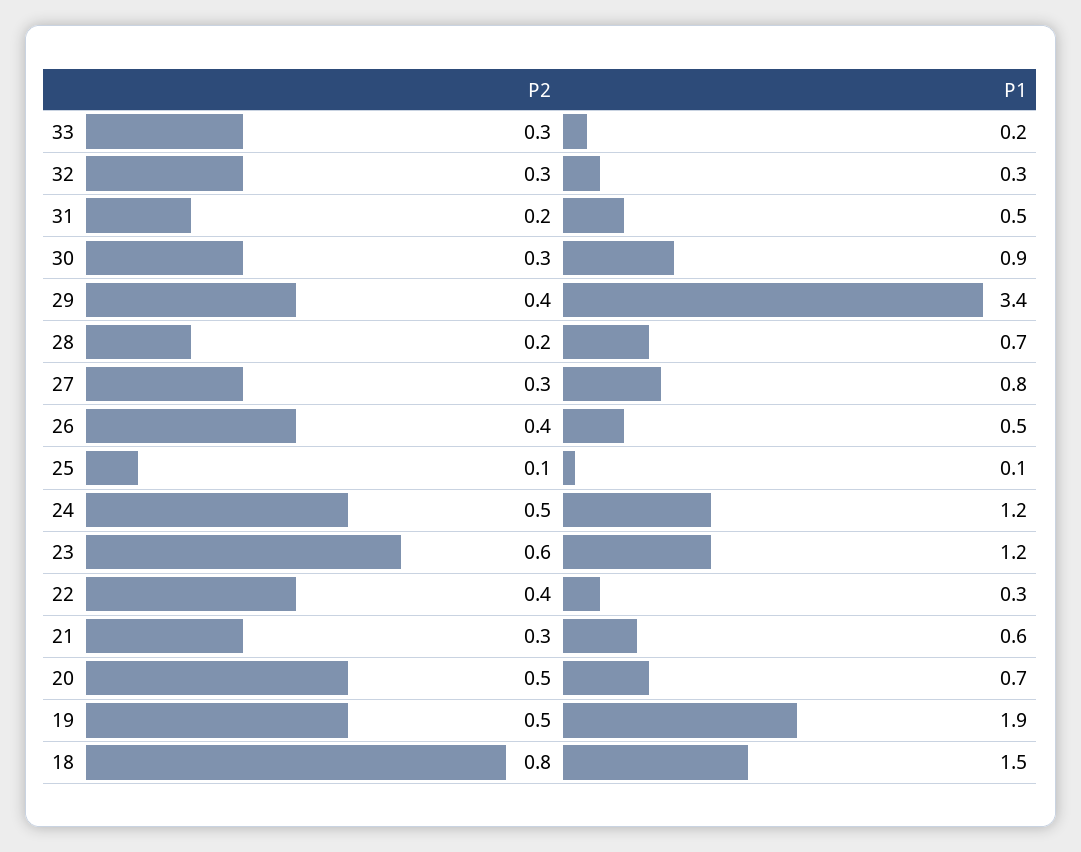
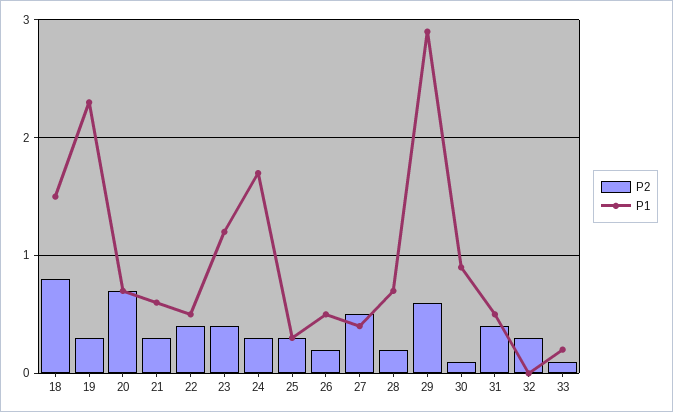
P2, 33: 0.3 -> 0.1
P1, 32: 0.3 -> 0
P2, 31: 0.2 -> 0.4
P2, 30: 0.3 -> 0.1
P2, 29: 0.4 -> 0.6
P1, 29: 3.4 -> 2.9
P2, 27: 0.3 -> 0.5
P1, 27: 0.8 -> 0.4
P2, 26: 0.4 -> 0.2
P2, 25: 0.1 -> 0.3
P1, 25: 0.1 -> 0.3
P2, 24: 0.5 -> 0.3
P1, 24: 1.2 -> 1.7
P2, 23: 0.6 -> 0.4
P1, 22: 0.3 -> 0.5
P2, 20: 0.5 -> 0.7
P2, 19: 0.5 -> 0.3
P1, 19: 1.9 -> 2.3

